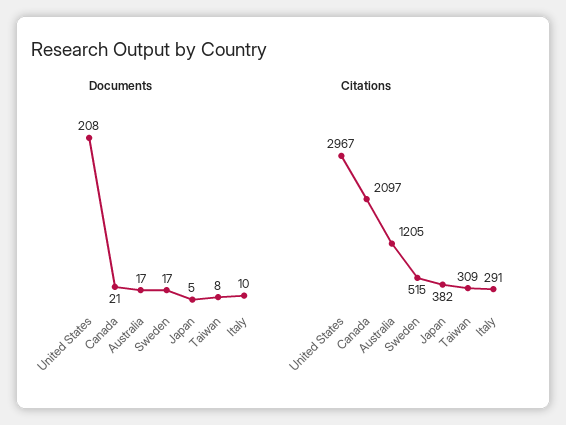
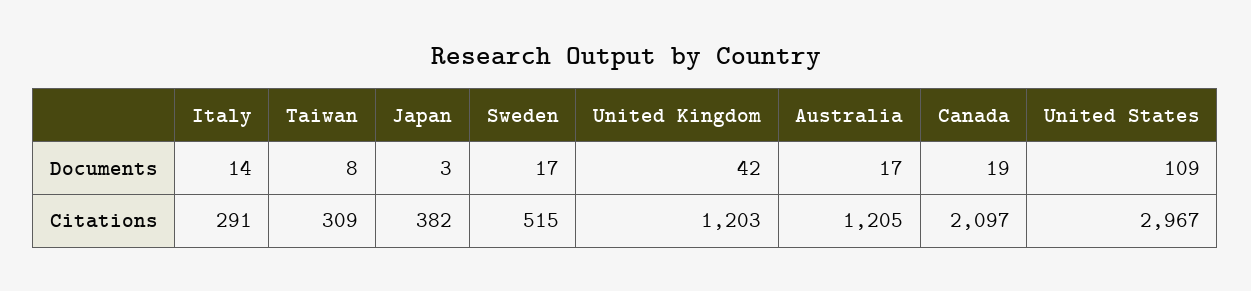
Documents, United States: 208 -> 109
Documents, Canada: 21 -> 19
Documents, Japan: 5 -> 3
Documents, Italy: 10 -> 14
Documents, United Kingdom: none -> 42
Citations, United Kingdom: none -> 1203

